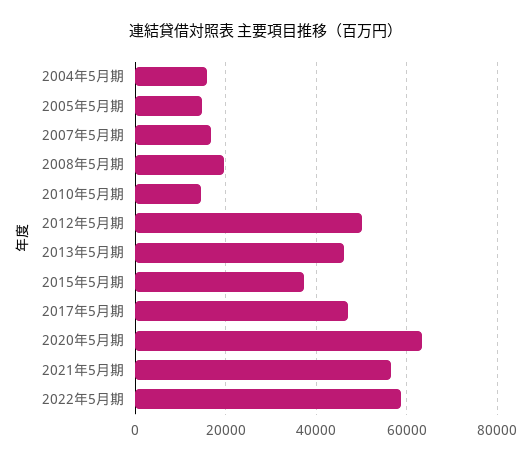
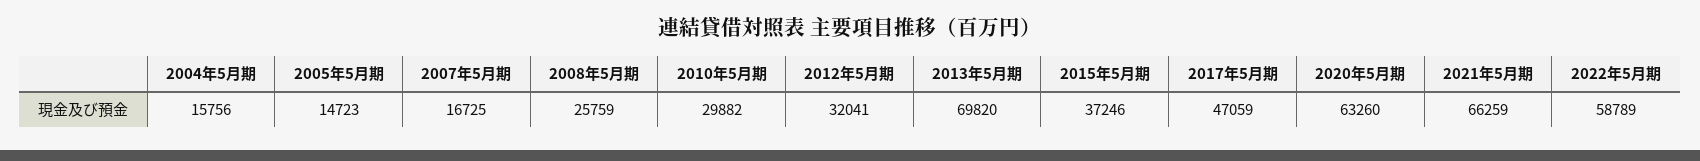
2008年5月期: 20000 -> 25759
2010年5月期: 14000 -> 29882
2012年5月期: 50000 -> 32041
2013年5月期: 46000 -> 69820
2021年5月期: 56000 -> 66259

